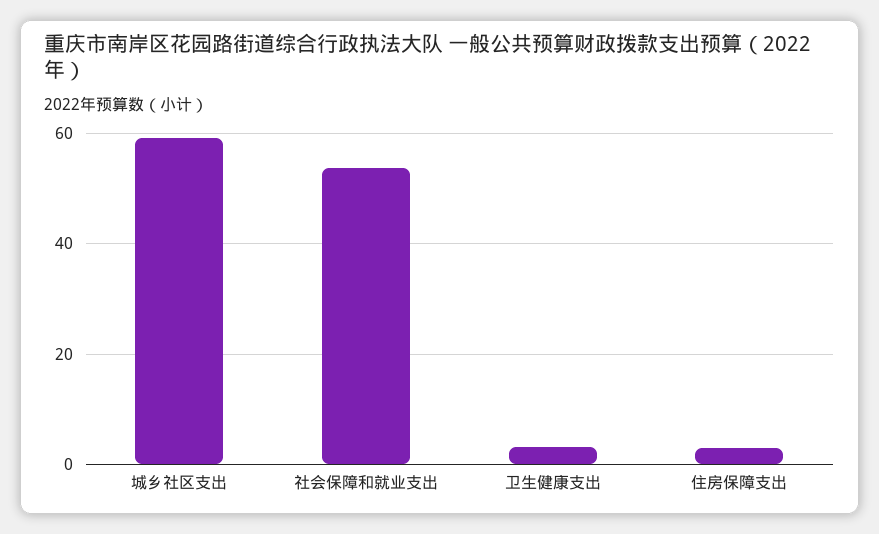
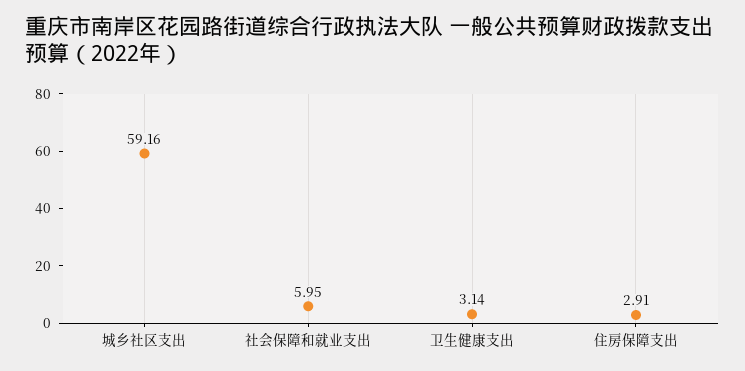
社会保障和就业支出: 54 -> 5.95

